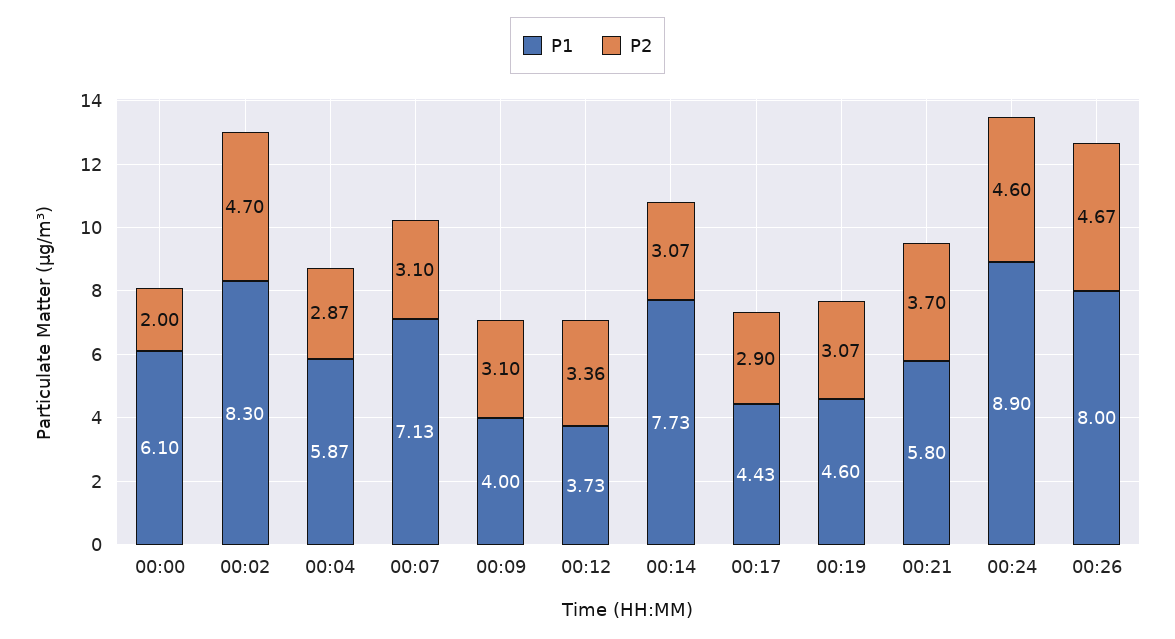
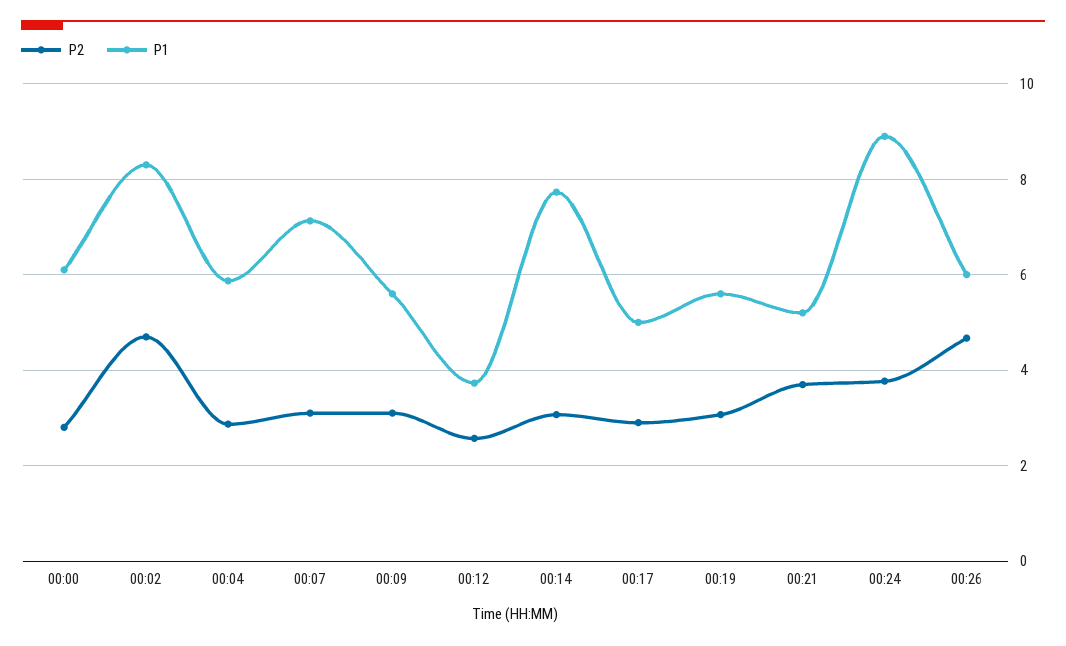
P2, 00:00: 2 -> 2.8
P1, 00:09: 4 -> 5.6
P2, 00:12: 3.36 -> 2.6
P1, 00:17: 4.43 -> 5
P1, 00:19: 4.6 -> 5.6
P1, 00:21: 5.8 -> 5.2
P2, 00:24: 4.6 -> 3.8
P1, 00:26: 8 -> 6

